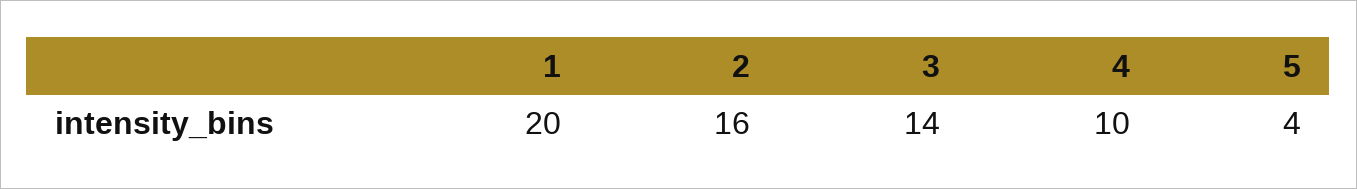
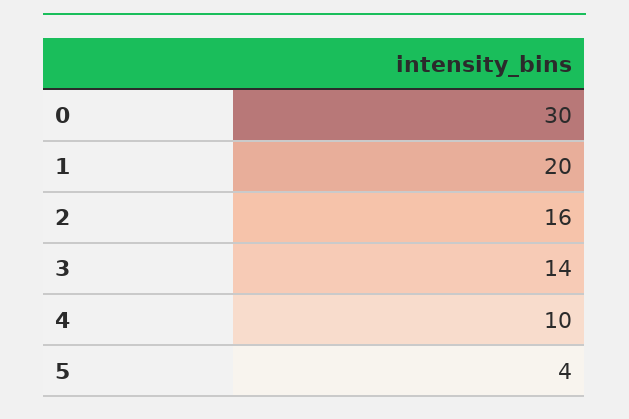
0: none -> 30

